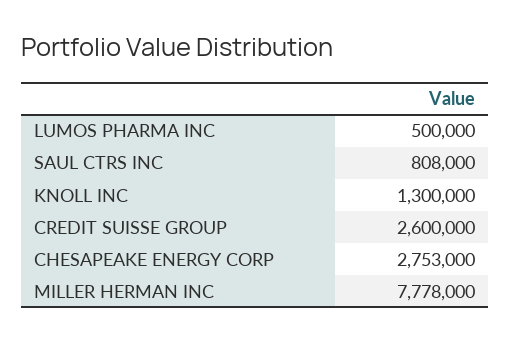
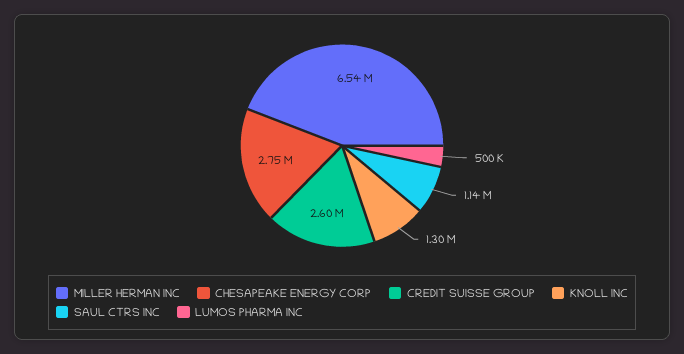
SAUL CTRS INC: 808000 -> 1140000
MILLER HERMAN INC: 7778000 -> 6540000

